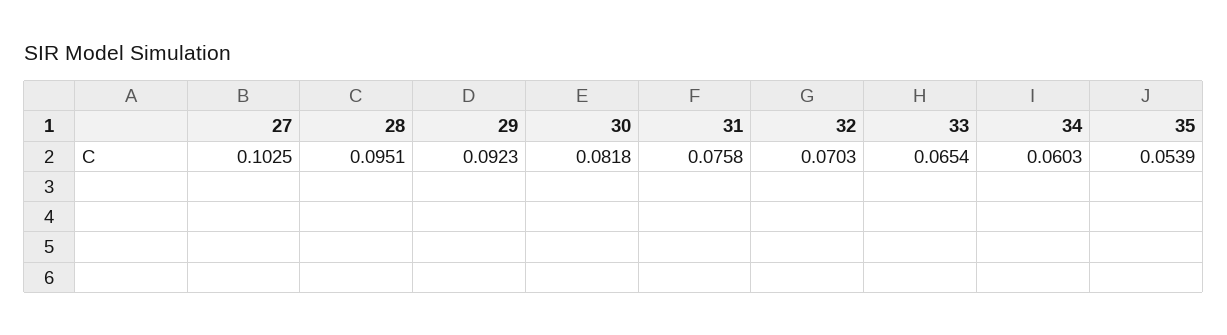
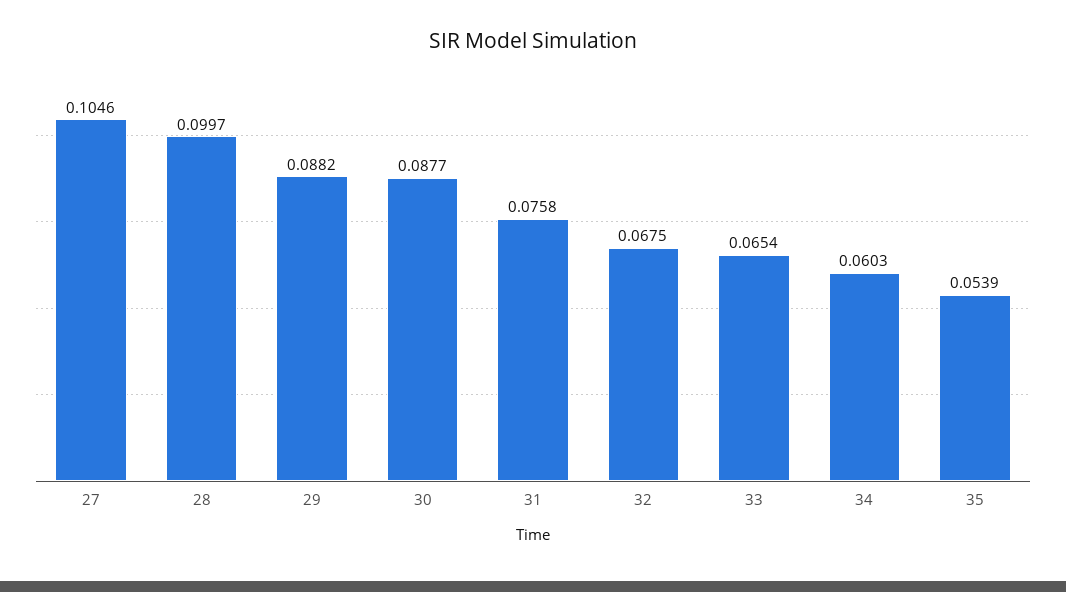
27: 0.1025 -> 0.1046
28: 0.0951 -> 0.0997
29: 0.0923 -> 0.0882
30: 0.0818 -> 0.0877
32: 0.0703 -> 0.0675

